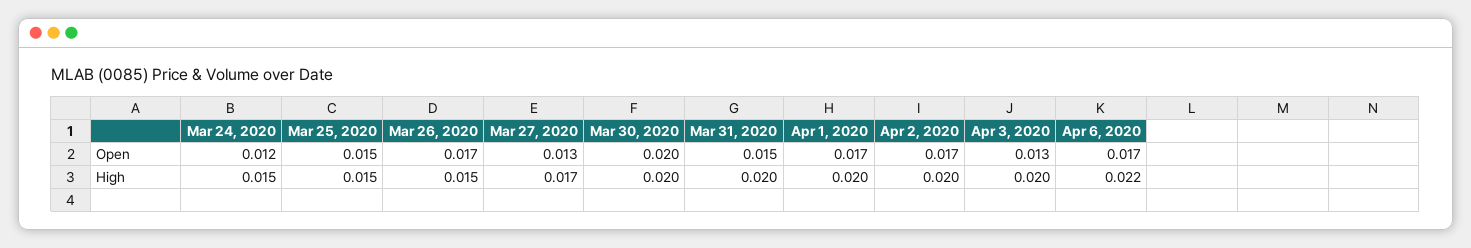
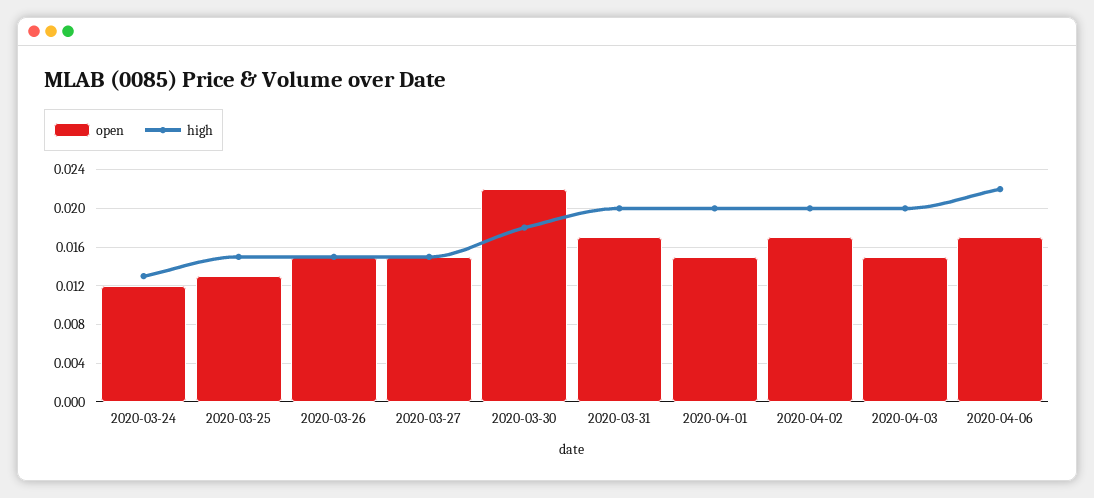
Open, Mar 25, 2020: 0.015 -> 0.013
Open, Mar 26, 2020: 0.017 -> 0.015
Open, Mar 27, 2020: 0.013 -> 0.015
Open, Mar 30, 2020: 0.02 -> 0.022
Open, Mar 31, 2020: 0.015 -> 0.017
Open, Apr 1, 2020: 0.017 -> 0.015
Open, Apr 3, 2020: 0.013 -> 0.015
High, Mar 24, 2020: 0.015 -> 0.013
High, Mar 27, 2020: 0.017 -> 0.015
High, Mar 30, 2020: 0.02 -> 0.018

